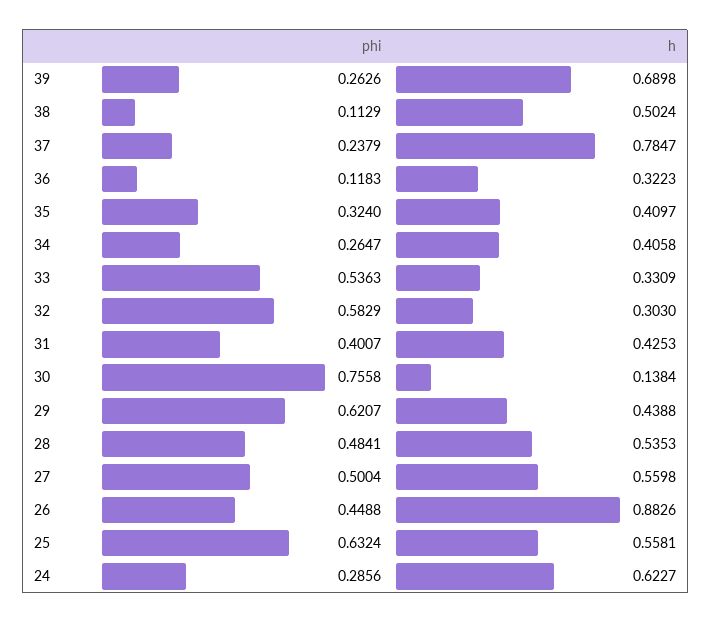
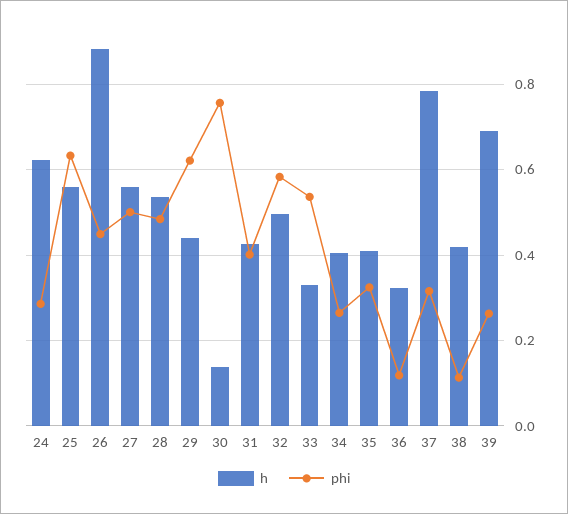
h, 38: 0.5024 -> 0.42
phi, 37: 0.2379 -> 0.32
h, 32: 0.303 -> 0.5

